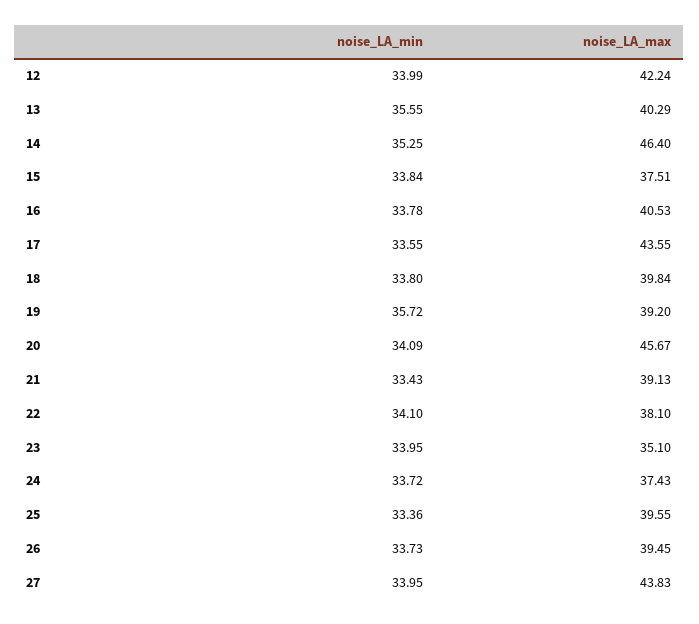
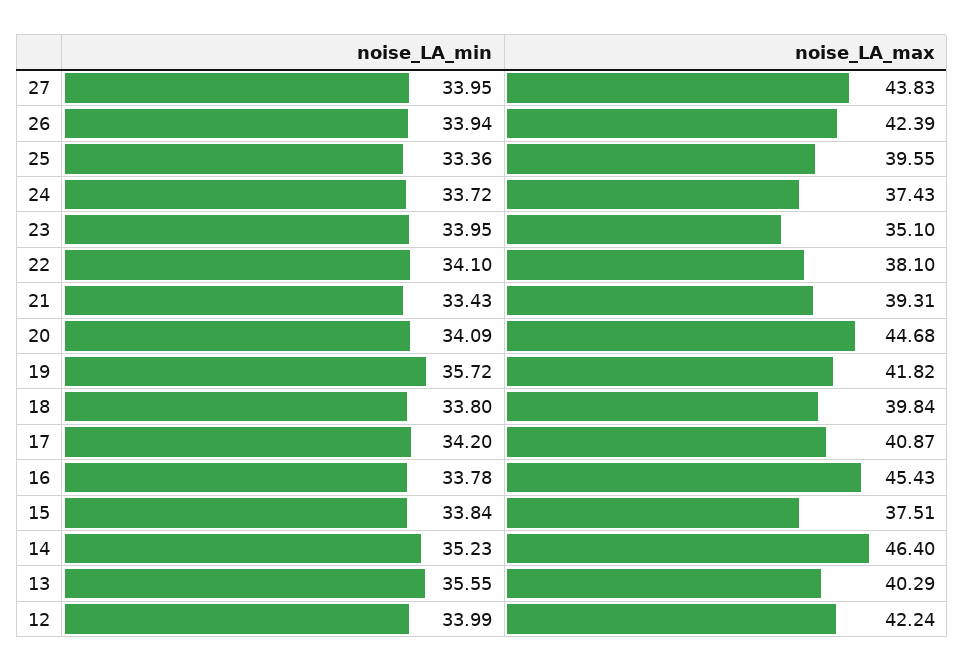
noise_LA_min, 14: 35.25 -> 35.23
noise_LA_max, 16: 40.53 -> 45.43
noise_LA_min, 17: 33.55 -> 34.2
noise_LA_max, 17: 43.55 -> 40.87
noise_LA_max, 19: 39.2 -> 41.82
noise_LA_max, 20: 45.67 -> 44.68
noise_LA_max, 21: 39.13 -> 39.31
noise_LA_min, 26: 33.73 -> 33.94
noise_LA_max, 26: 39.45 -> 42.39

